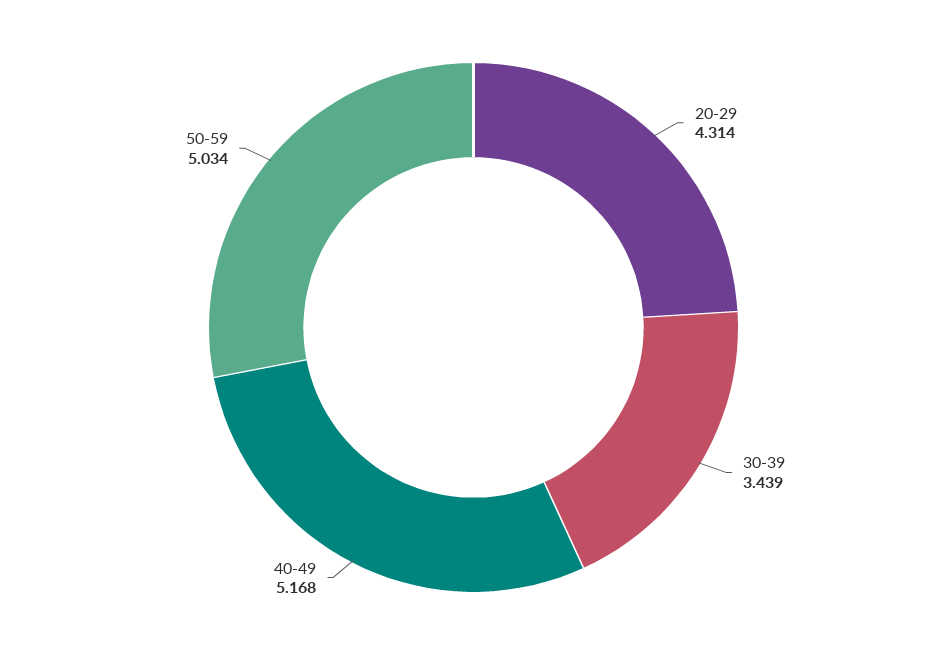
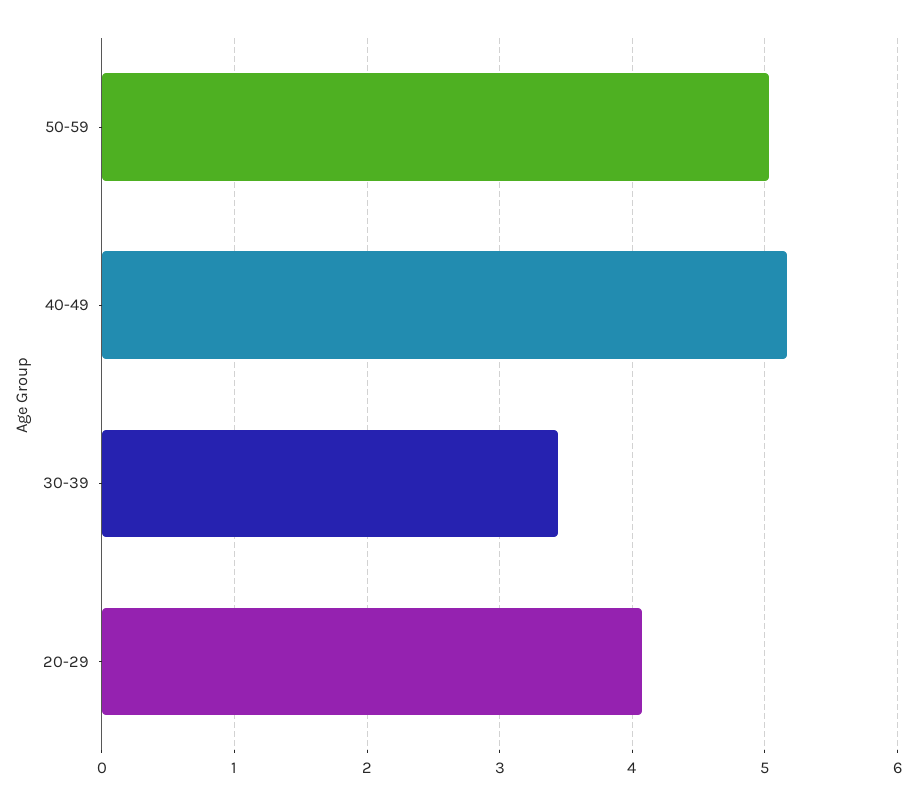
20-29: 4.314 -> 4.1

